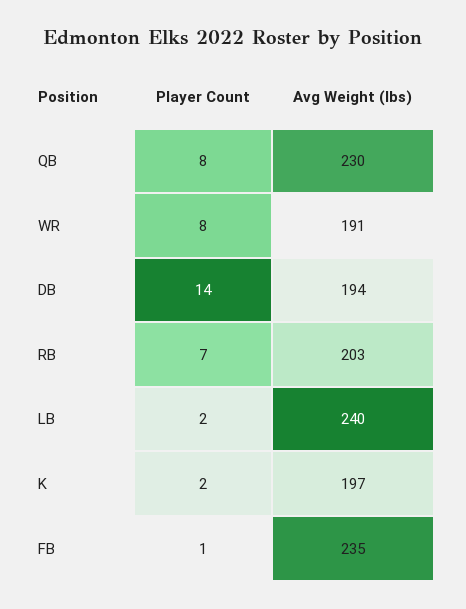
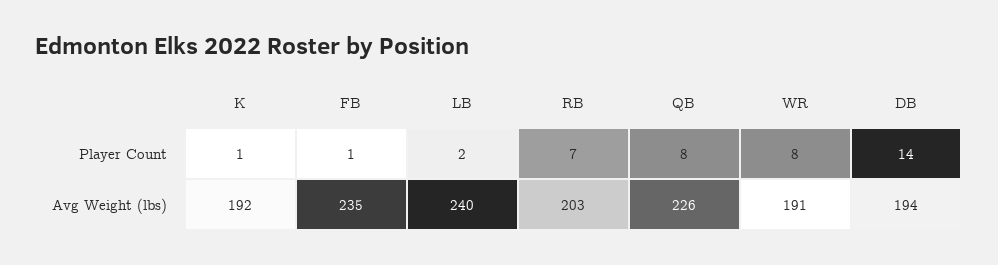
Avg Weight (lbs), QB: 230 -> 226
Player Count, K: 2 -> 1
Avg Weight (lbs), K: 197 -> 192

